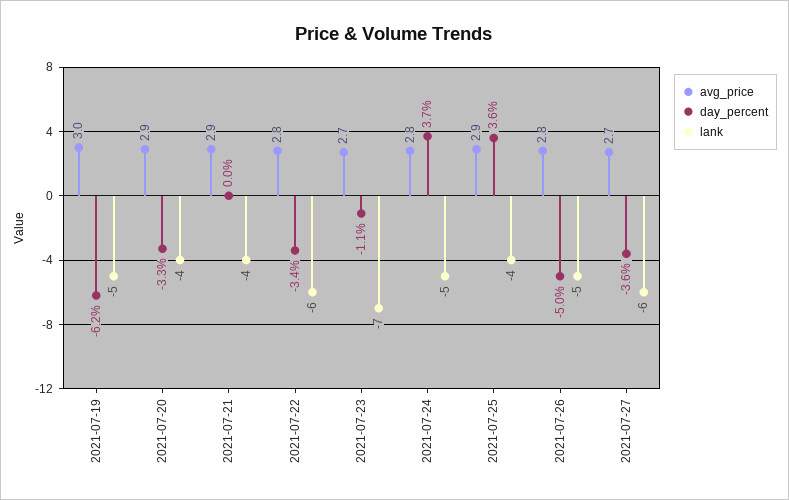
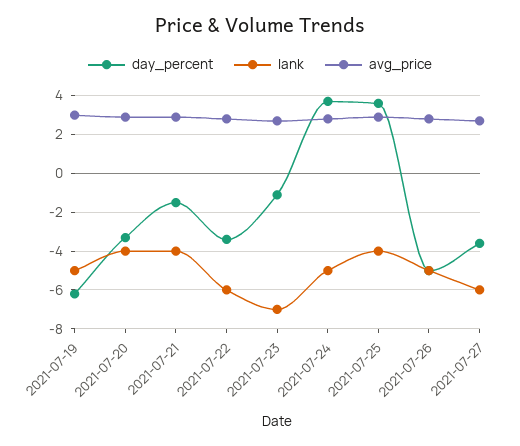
day_percent, 2021-07-21: 0 -> -1.5

